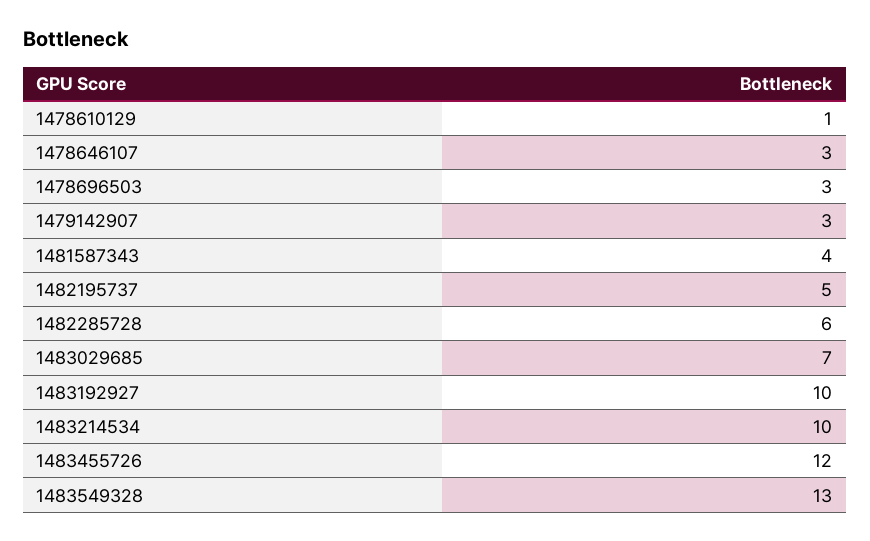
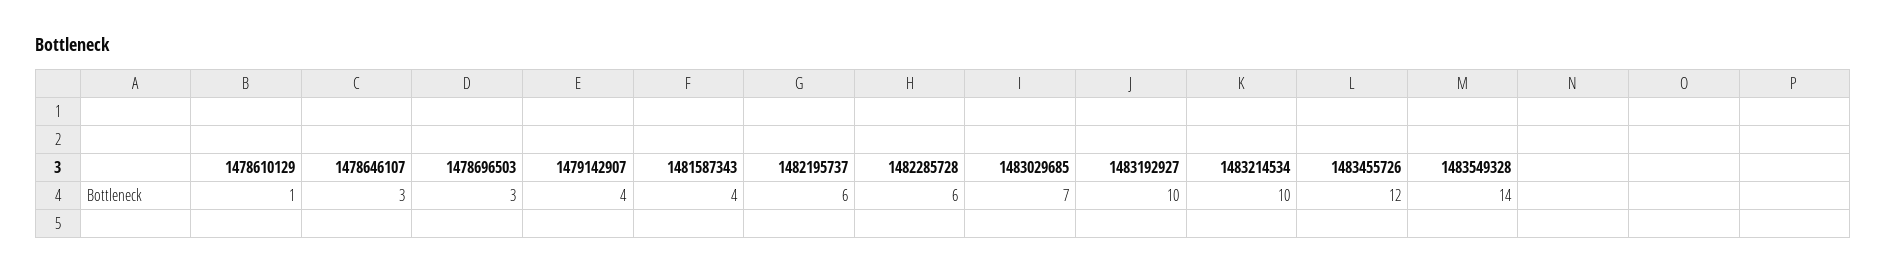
1479142907: 3 -> 4
1482195737: 5 -> 6
1483549328: 13 -> 14

